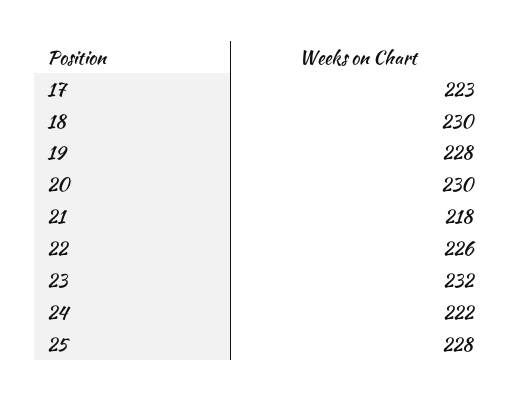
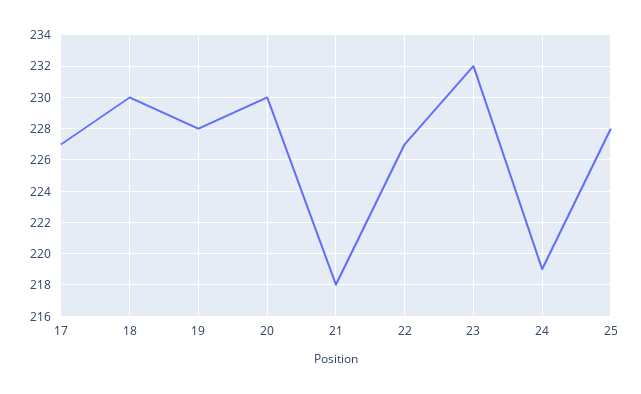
17: 223 -> 227
22: 226 -> 227
24: 222 -> 219

